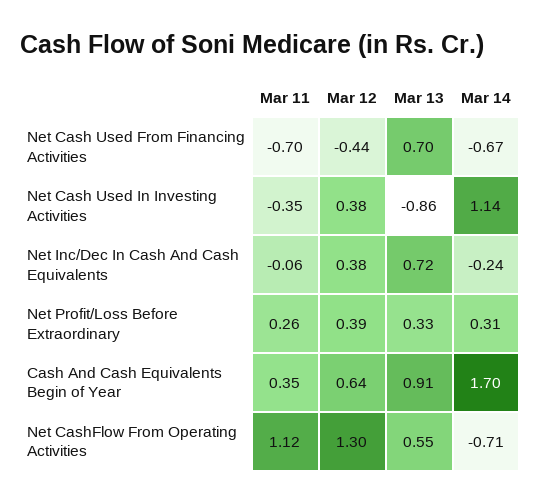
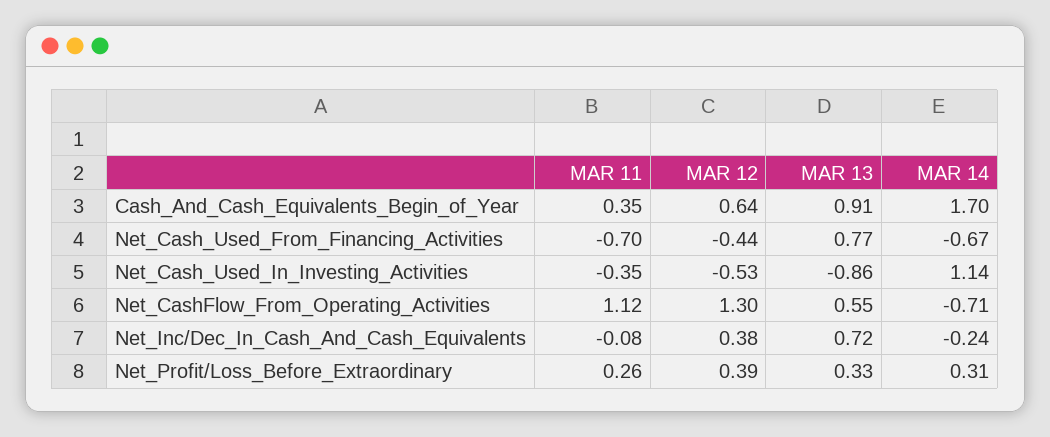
Mar 13, Net Cash Used From Financing Activities: 0.7 -> 0.77
Mar 12, Net Cash Used In Investing Activities: 0.38 -> -0.53
Mar 11, Net Inc/Dec In Cash And Cash Equivalents: -0.06 -> -0.08

